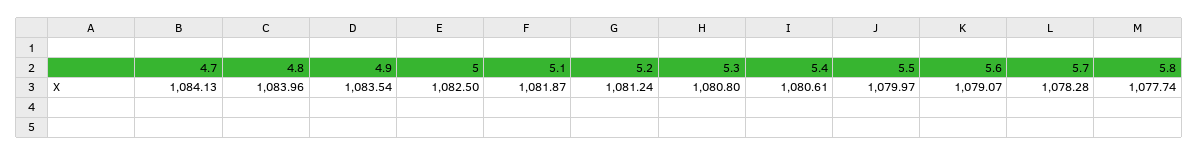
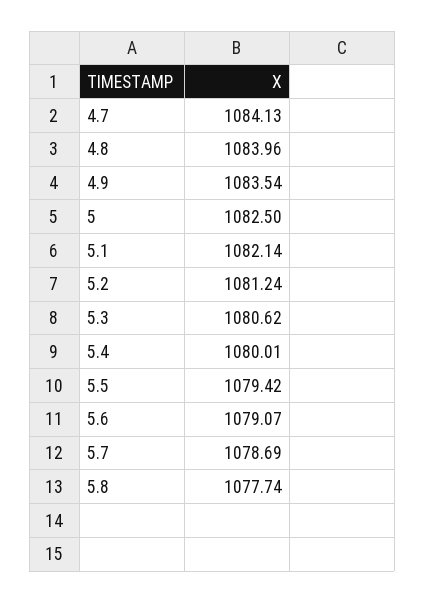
5.1: 1081.87 -> 1082.14
5.3: 1080.8 -> 1080.62
5.4: 1080.61 -> 1080.01
5.5: 1079.97 -> 1079.42
5.7: 1078.28 -> 1078.69

